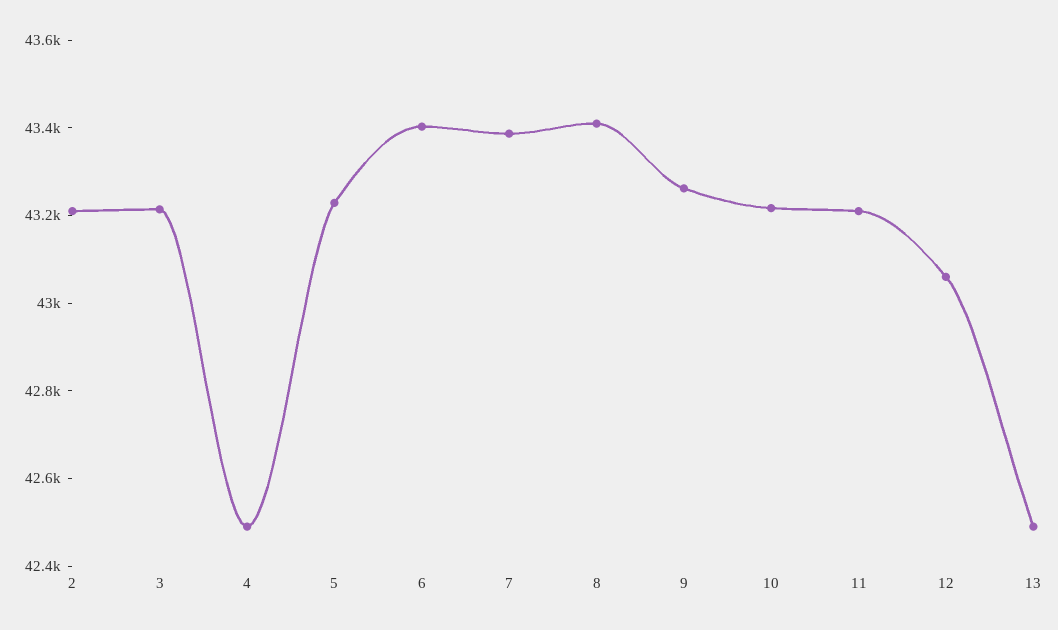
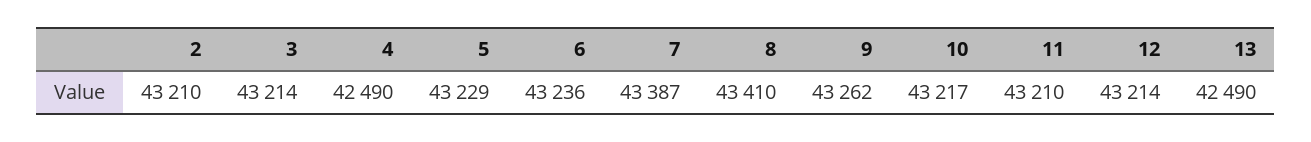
6: 43400 -> 43236
12: 43050 -> 43214

